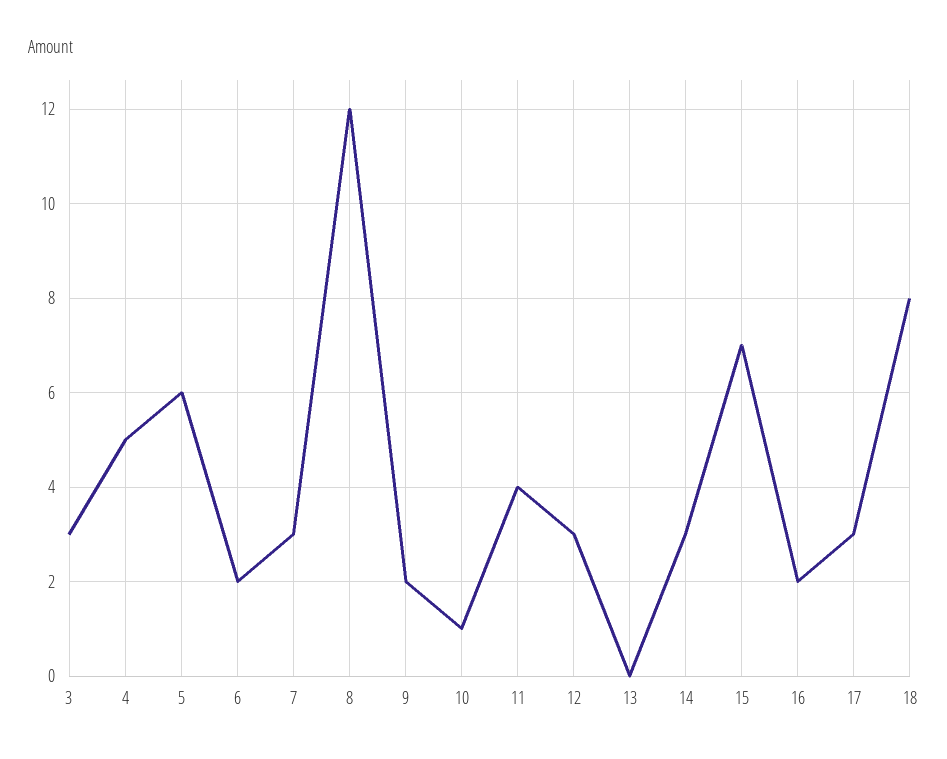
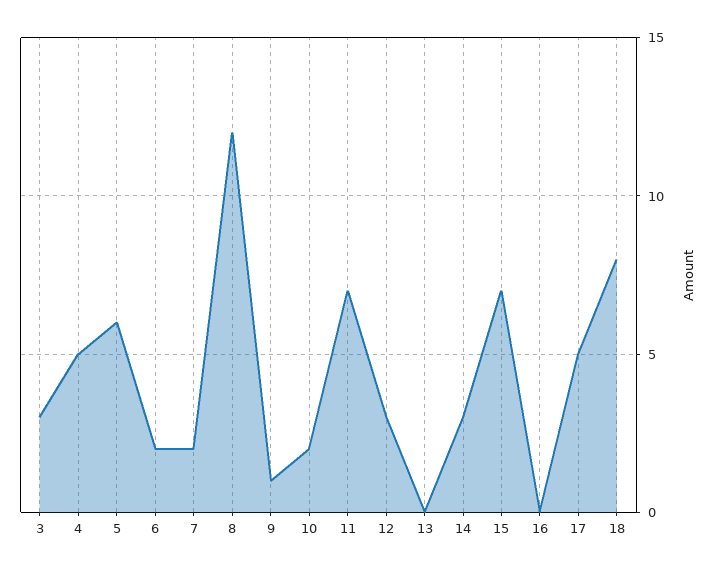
7: 3 -> 2
9: 2 -> 1
10: 1 -> 2
11: 4 -> 7
16: 2 -> 0
17: 3 -> 5

